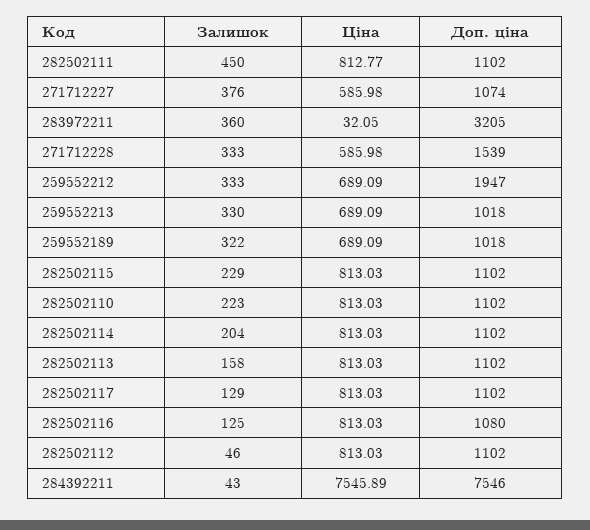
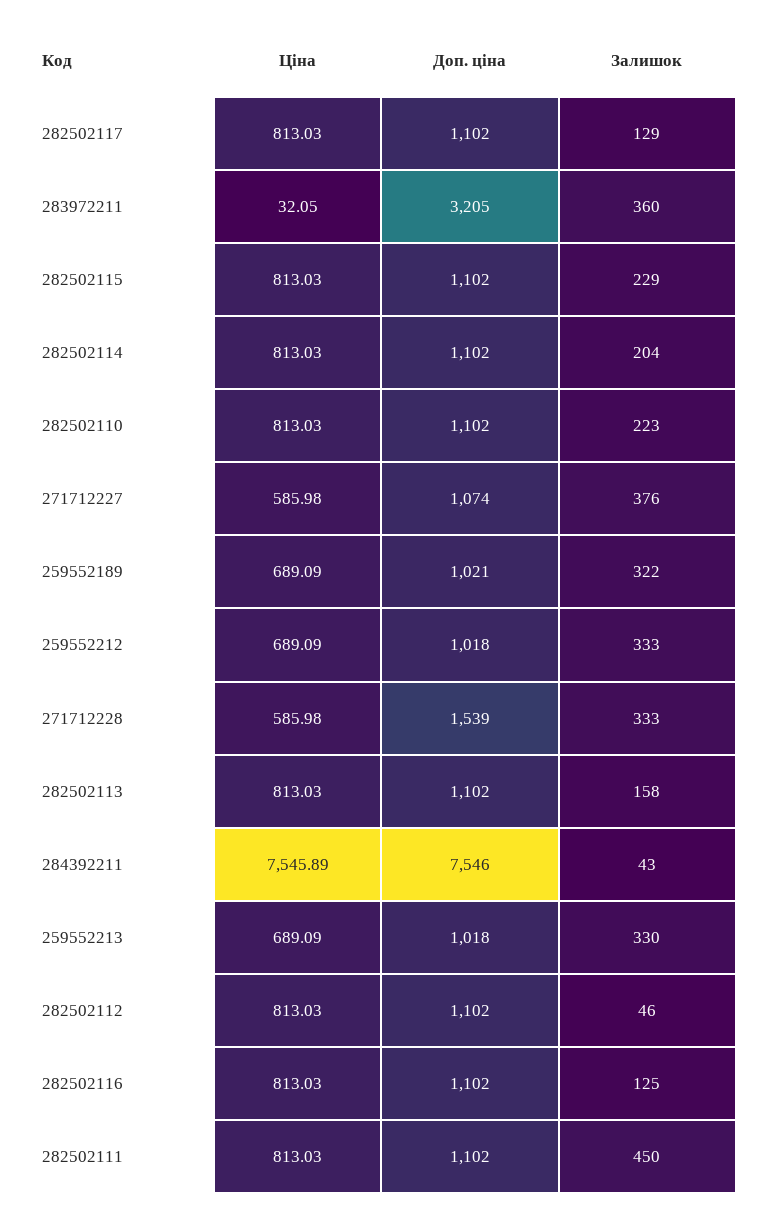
Ціна, 282502111: 812.77 -> 813.03
Доп. ціна, 259552212: 1947 -> 1018
Доп. ціна, 259552189: 1018 -> 1021
Доп. ціна, 282502116: 1080 -> 1102

